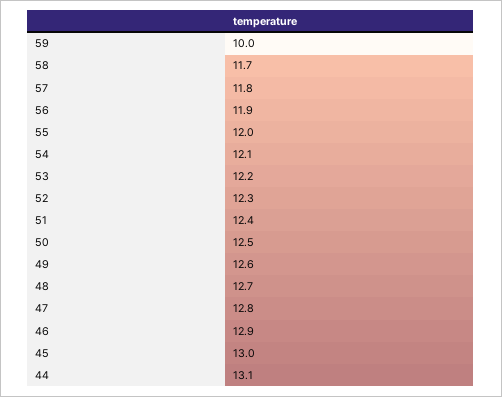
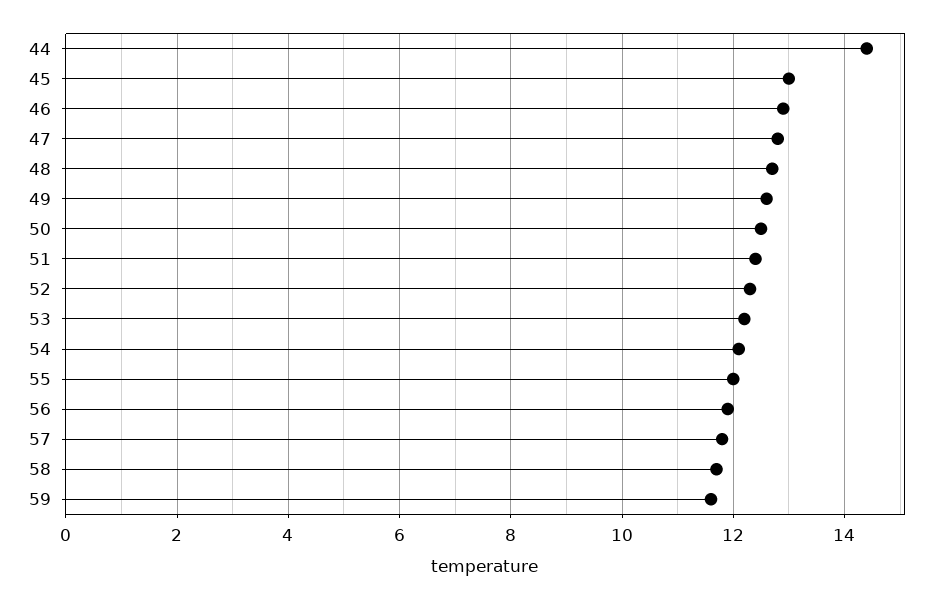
59: 10 -> 11.5
44: 13.1 -> 14.5

